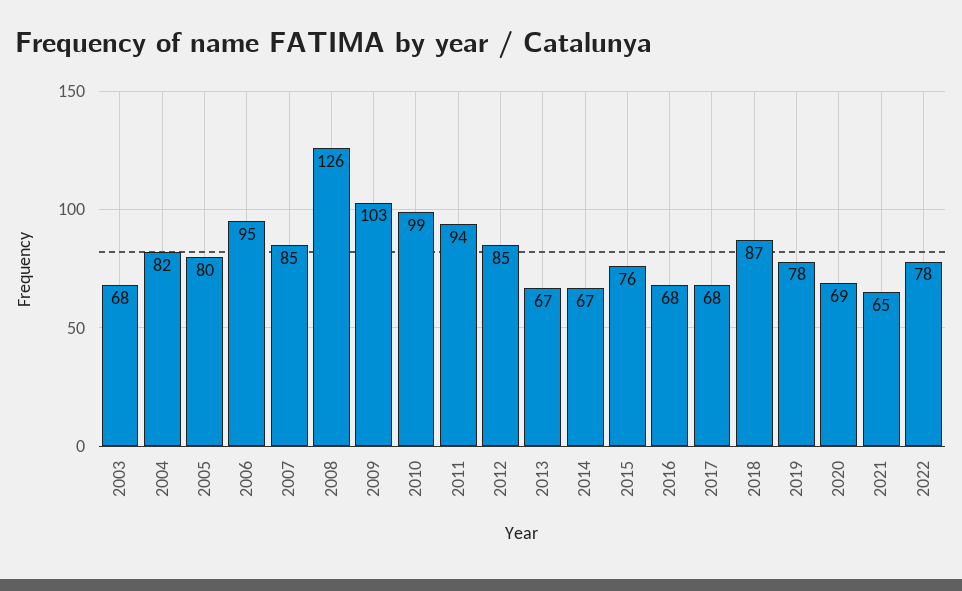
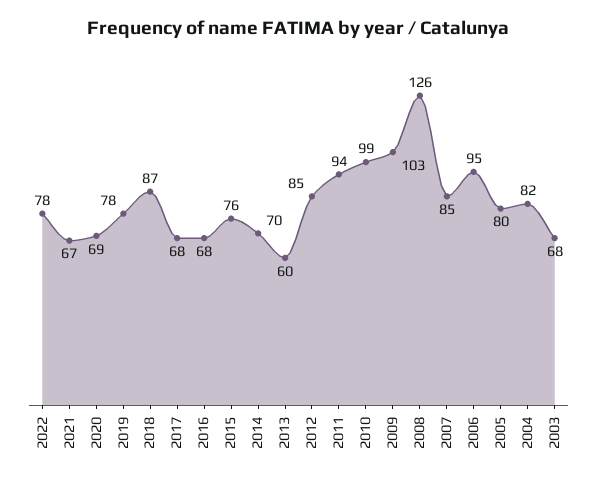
2013: 67 -> 60
2014: 67 -> 70
2021: 65 -> 67

